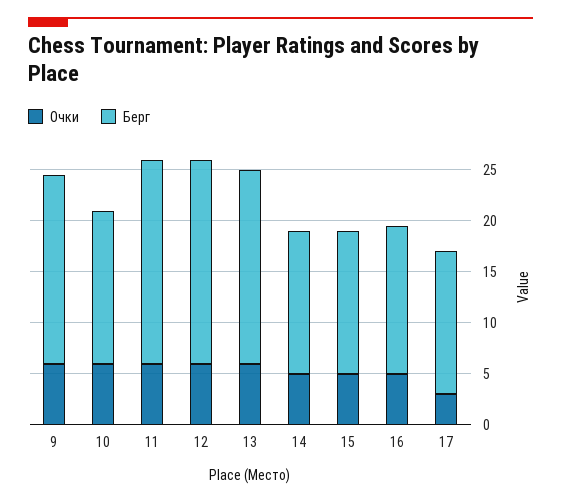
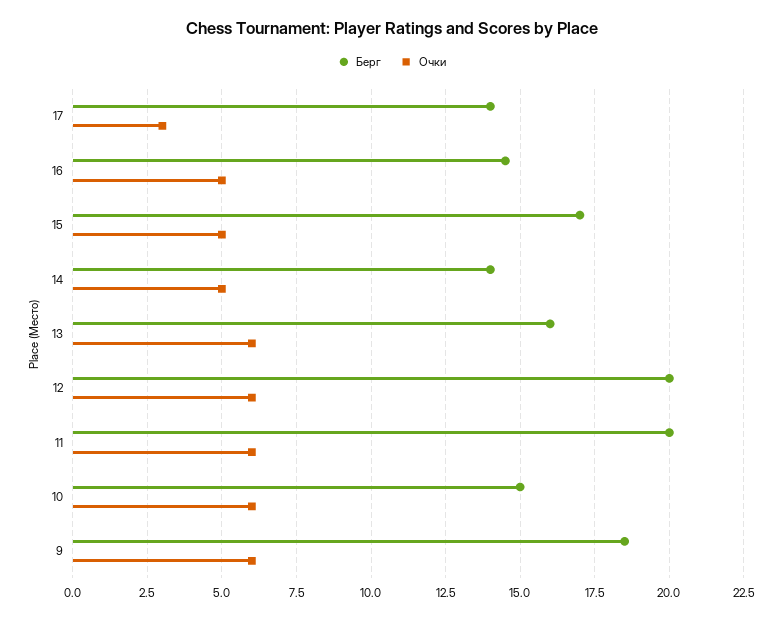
Берг, 13: 19 -> 16
Берг, 15: 14 -> 17

